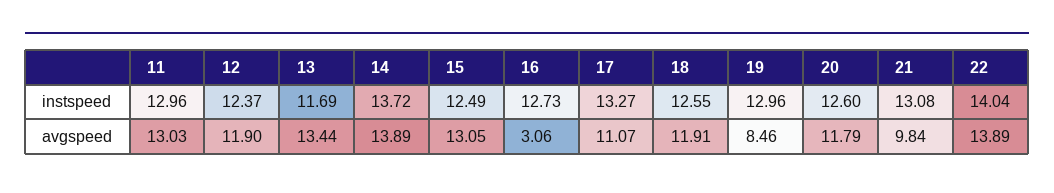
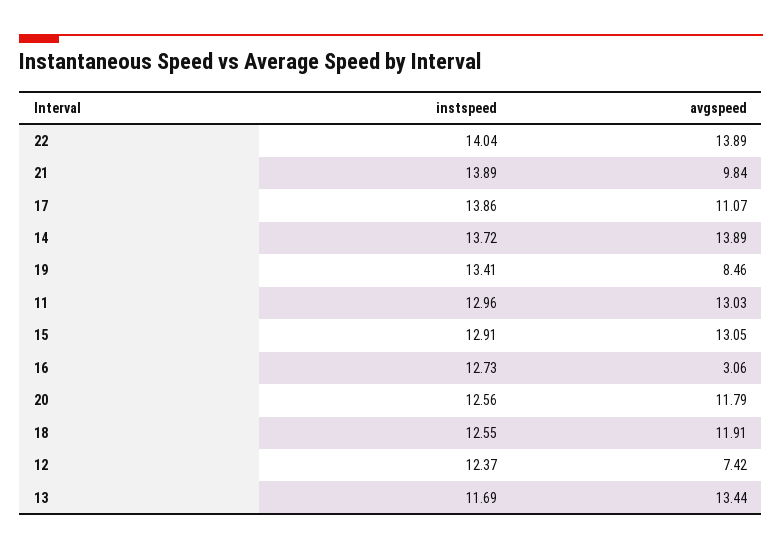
15, instspeed: 12.49 -> 12.91
17, instspeed: 13.27 -> 13.86
19, instspeed: 12.96 -> 13.41
20, instspeed: 12.6 -> 12.56
21, instspeed: 13.08 -> 13.89
12, avgspeed: 11.9 -> 7.42

